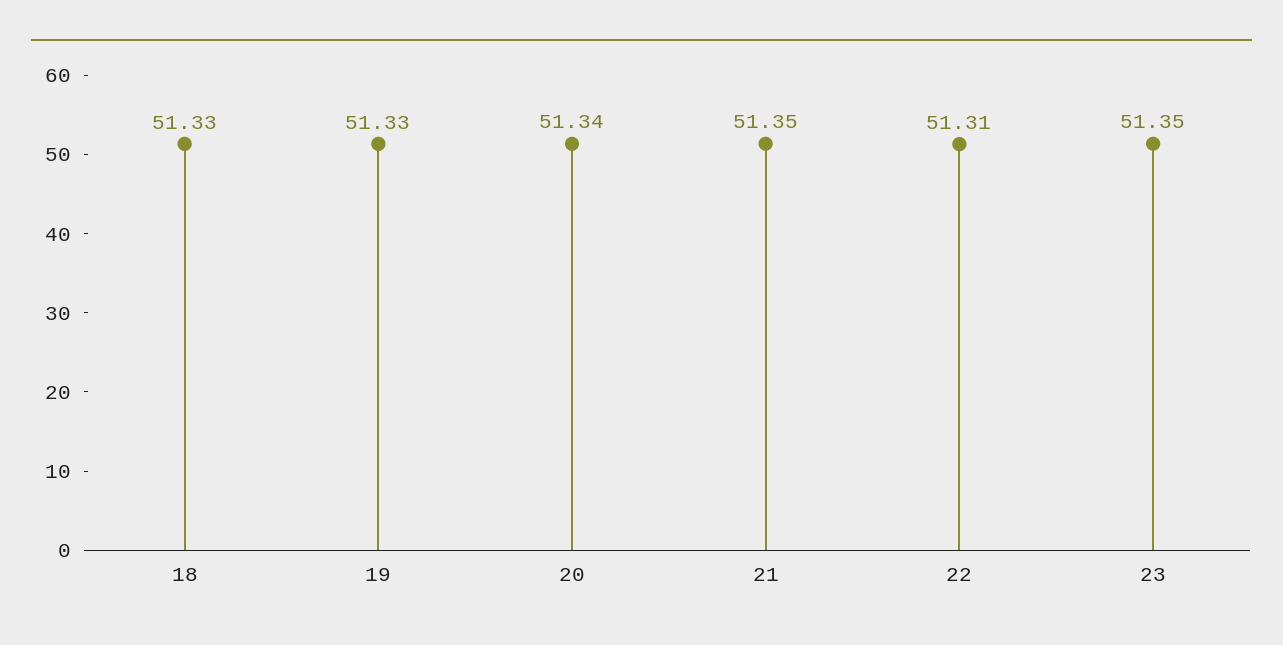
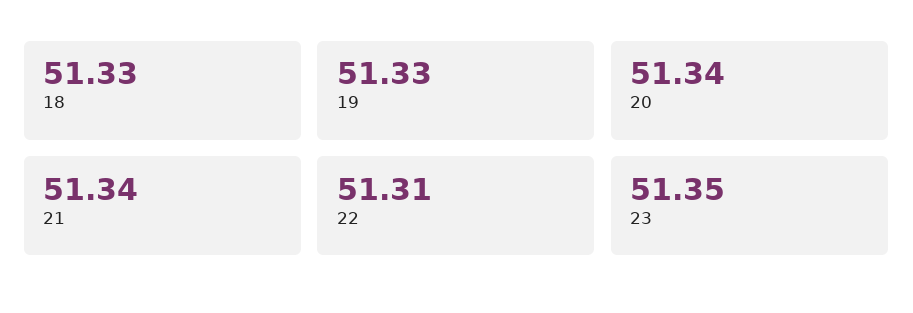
21: 51.35 -> 51.34

